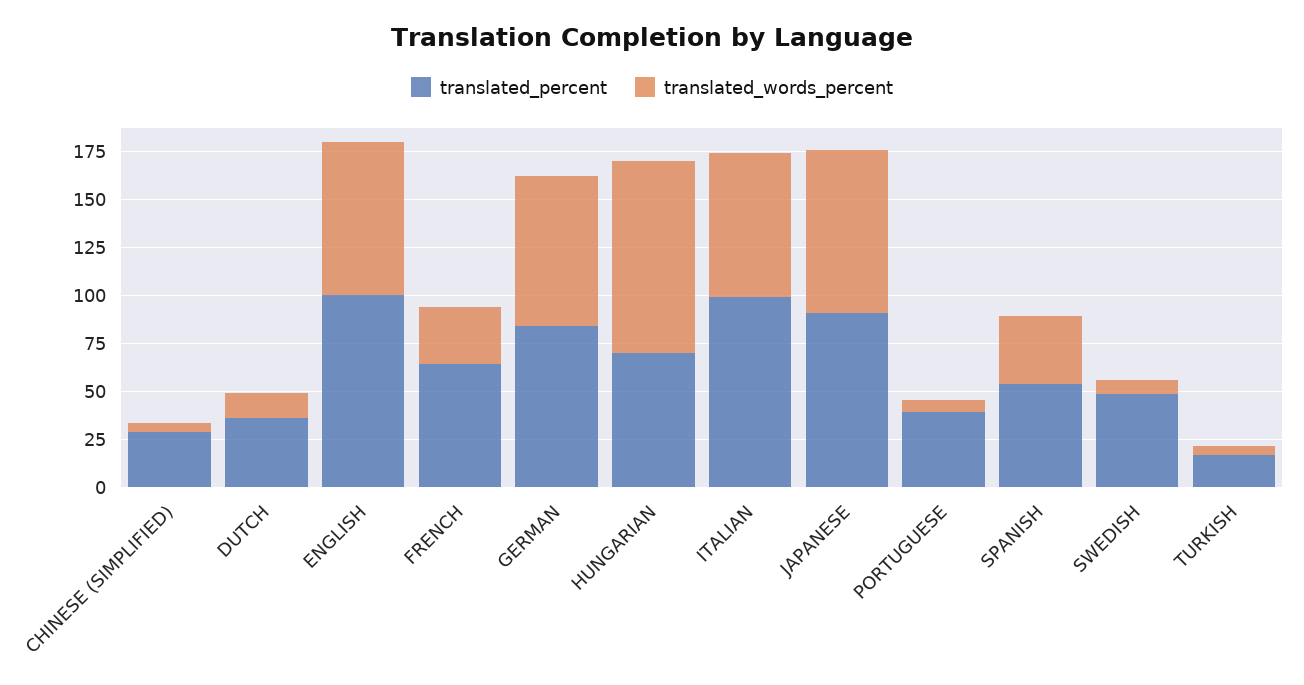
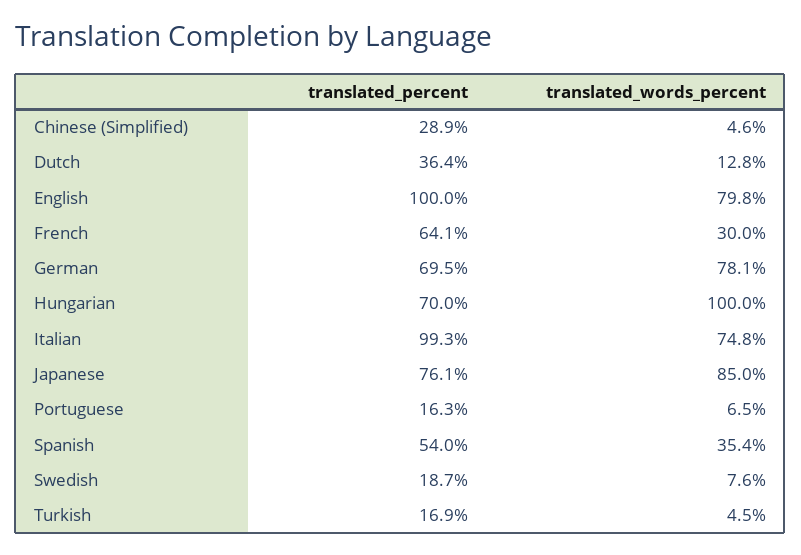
translated_percent, GERMAN: 85 -> 69.5
translated_percent, JAPANESE: 90 -> 76.1
translated_percent, PORTUGUESE: 40 -> 16.3
translated_percent, SWEDISH: 50 -> 18.7

